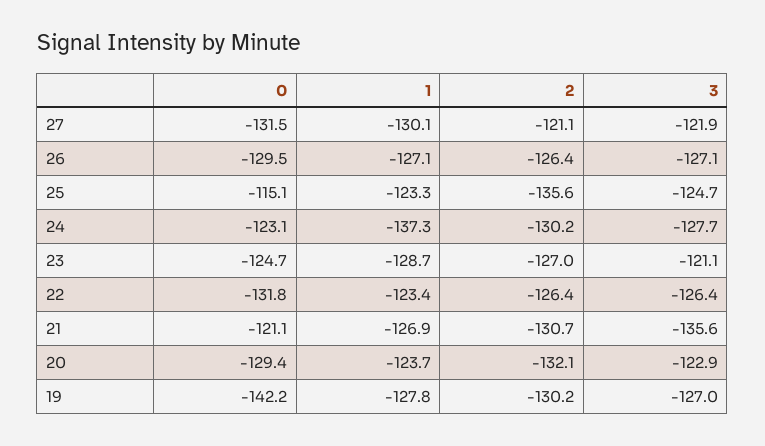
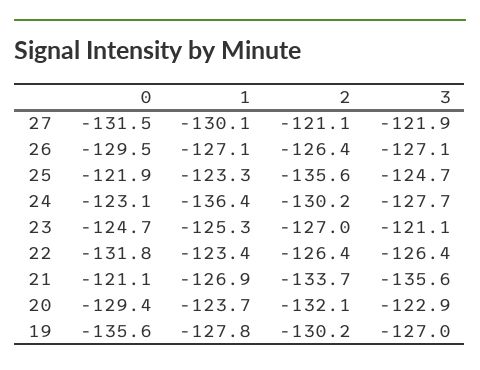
0, 25: -115.1 -> -121.9
1, 24: -137.3 -> -136.4
1, 23: -128.7 -> -125.3
2, 21: -130.7 -> -133.7
0, 19: -142.2 -> -135.6

